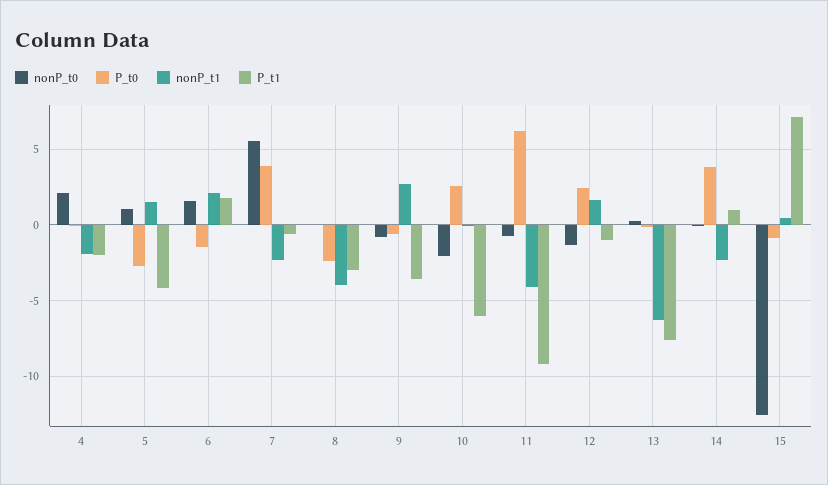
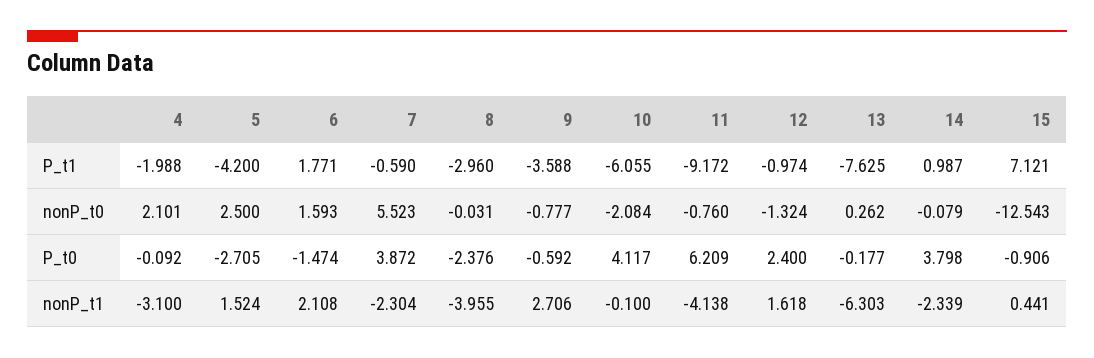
nonP_t1, 4: -2 -> -3.1
nonP_t0, 5: 1 -> 2.5
P_t0, 10: 2.5 -> 4.117

